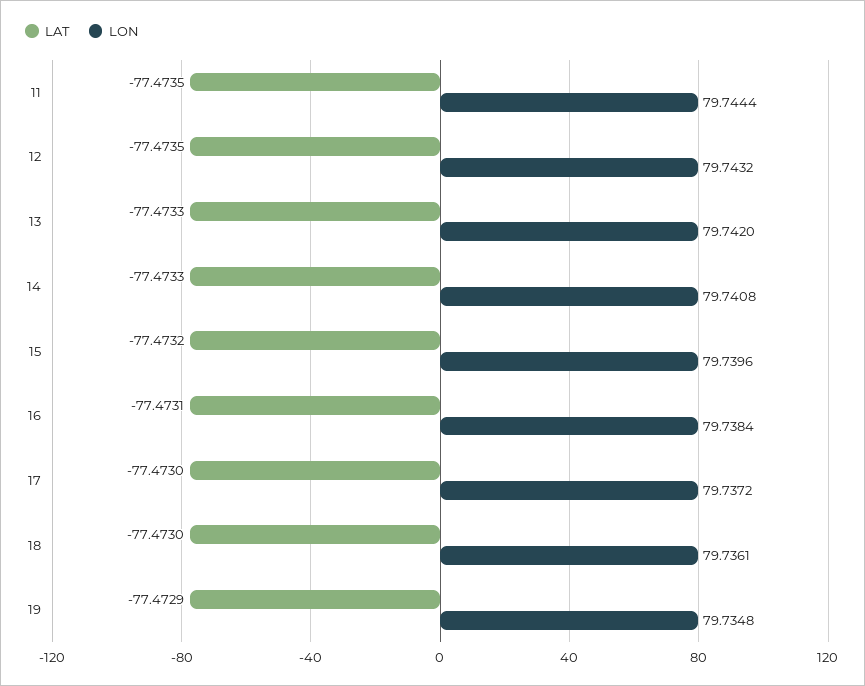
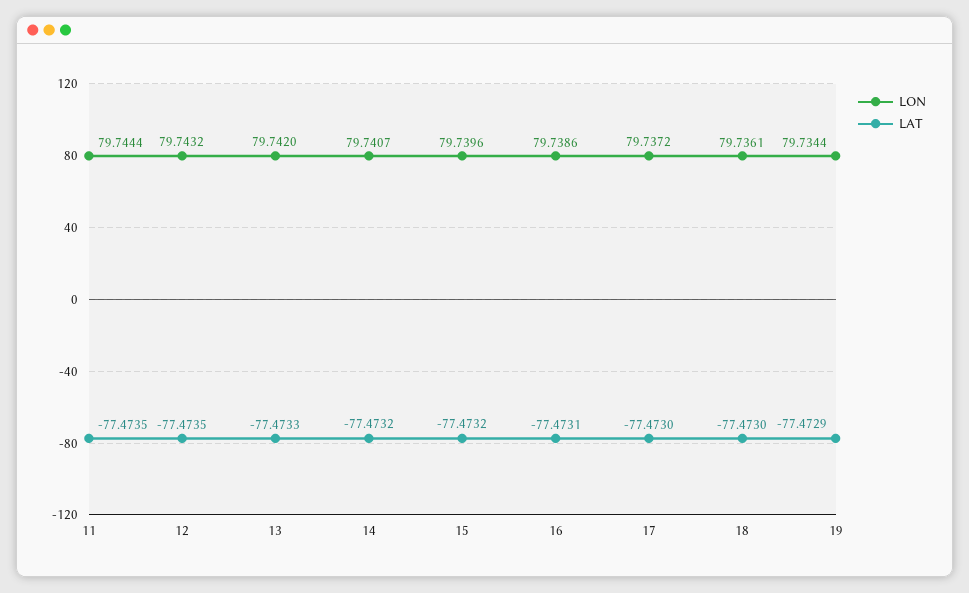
LAT, 14: -77.4733 -> -77.4732
LON, 14: 79.7408 -> 79.7407
LON, 16: 79.7384 -> 79.7386
LON, 19: 79.7348 -> 79.7344

